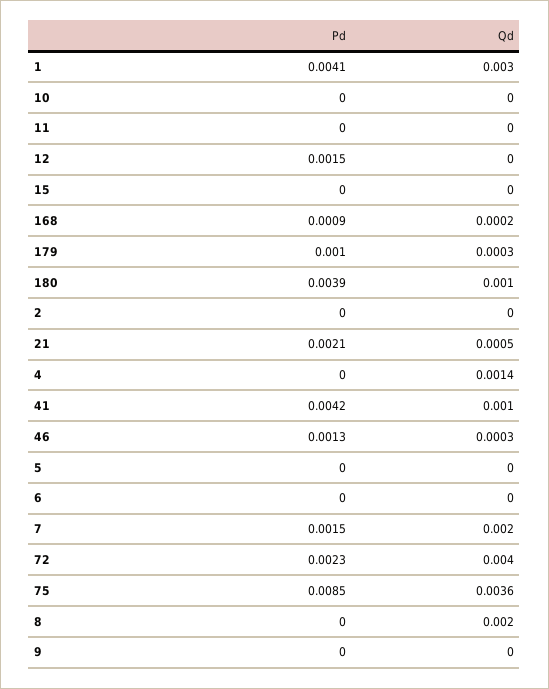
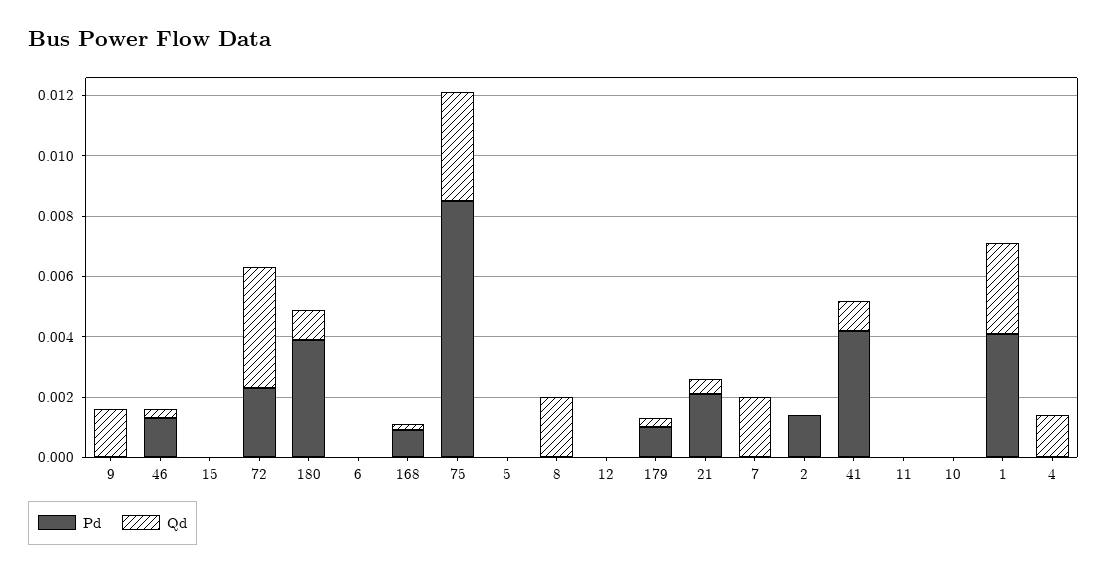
Pd, 12: 0.0015 -> 0
Pd, 2: 0 -> 0.0015
Pd, 7: 0.0015 -> 0
Qd, 9: 0 -> 0.0015

